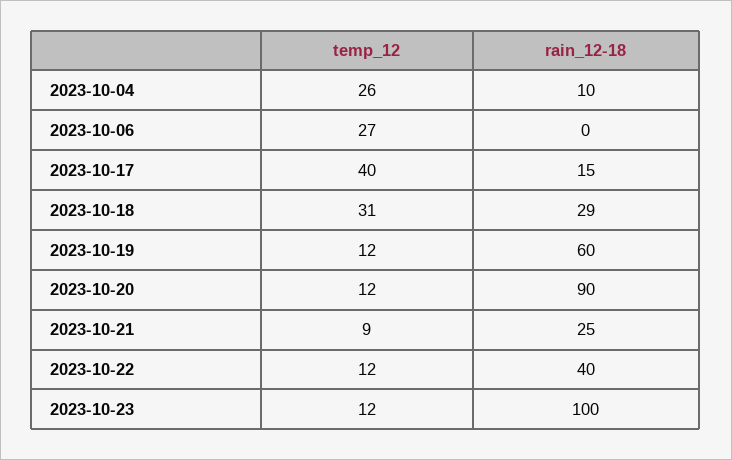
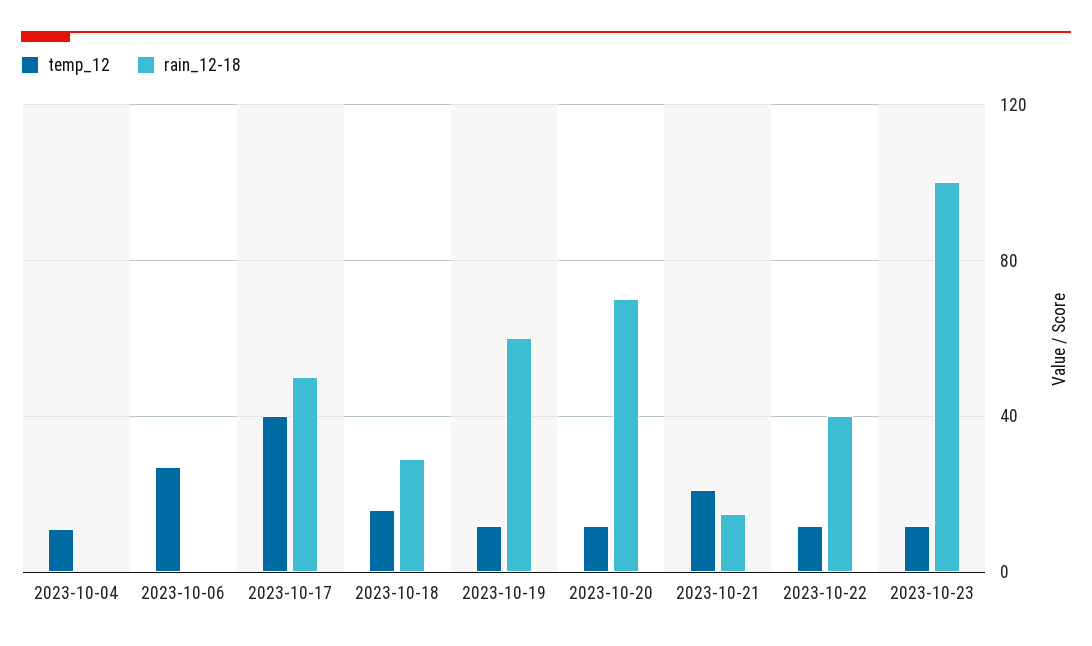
temp_12, 2023-10-04: 26 -> 10
rain_12-18, 2023-10-04: 10 -> 0
rain_12-18, 2023-10-17: 15 -> 50
temp_12, 2023-10-18: 31 -> 15
rain_12-18, 2023-10-20: 90 -> 70
temp_12, 2023-10-21: 9 -> 20
rain_12-18, 2023-10-21: 25 -> 15

